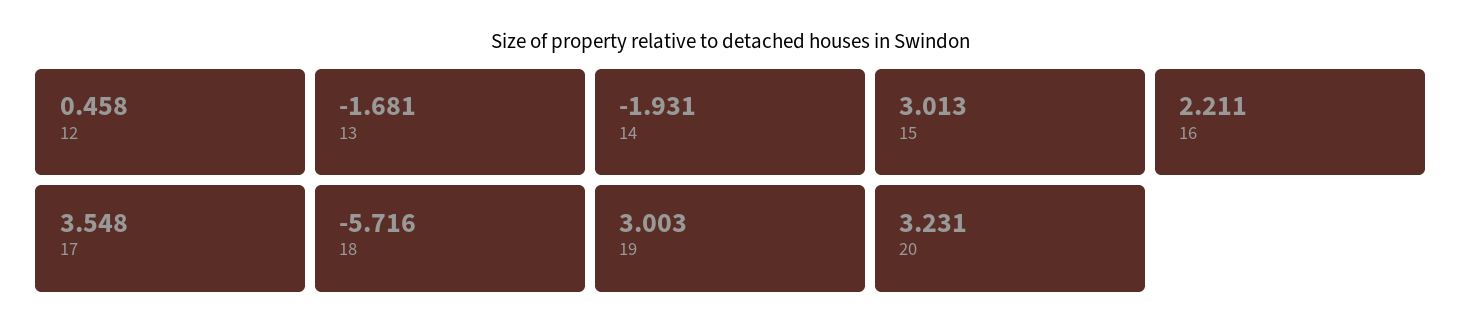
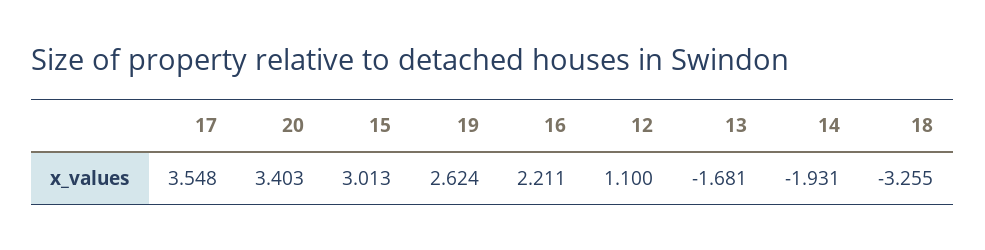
12: 0.458 -> 1.1
18: -5.716 -> -3.255
19: 3.003 -> 2.624
20: 3.231 -> 3.403

